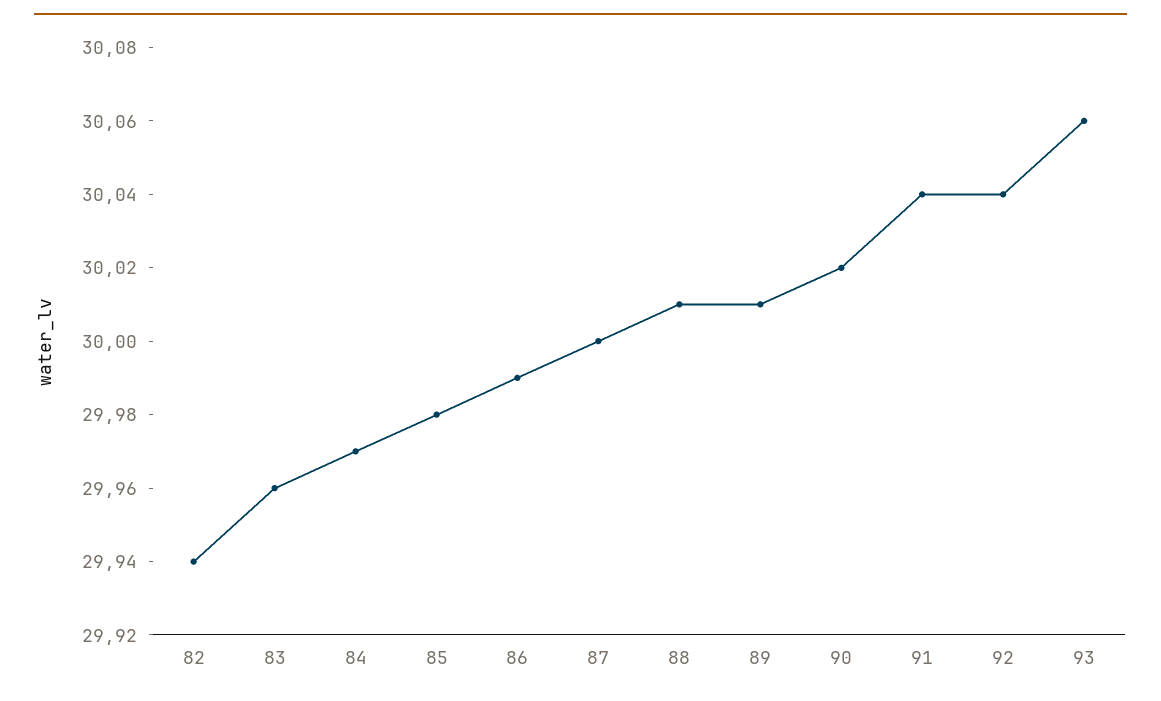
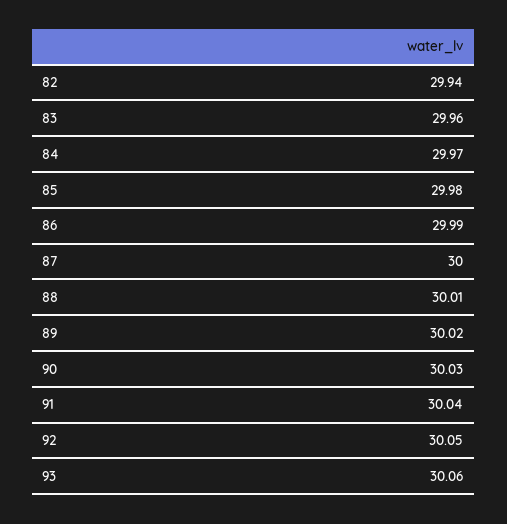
89: 30.01 -> 30.02
90: 30.02 -> 30.03
92: 30.04 -> 30.05

